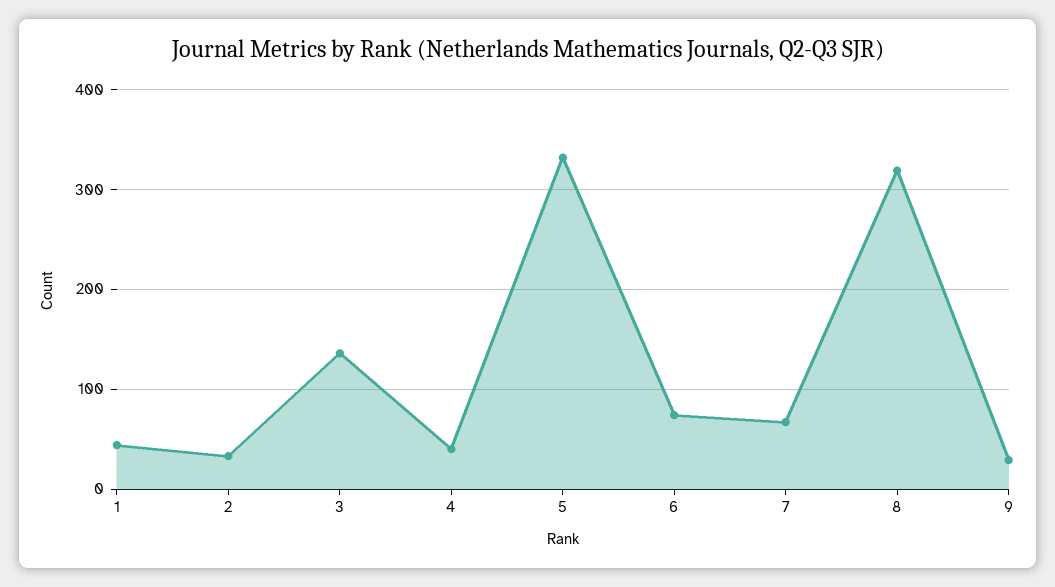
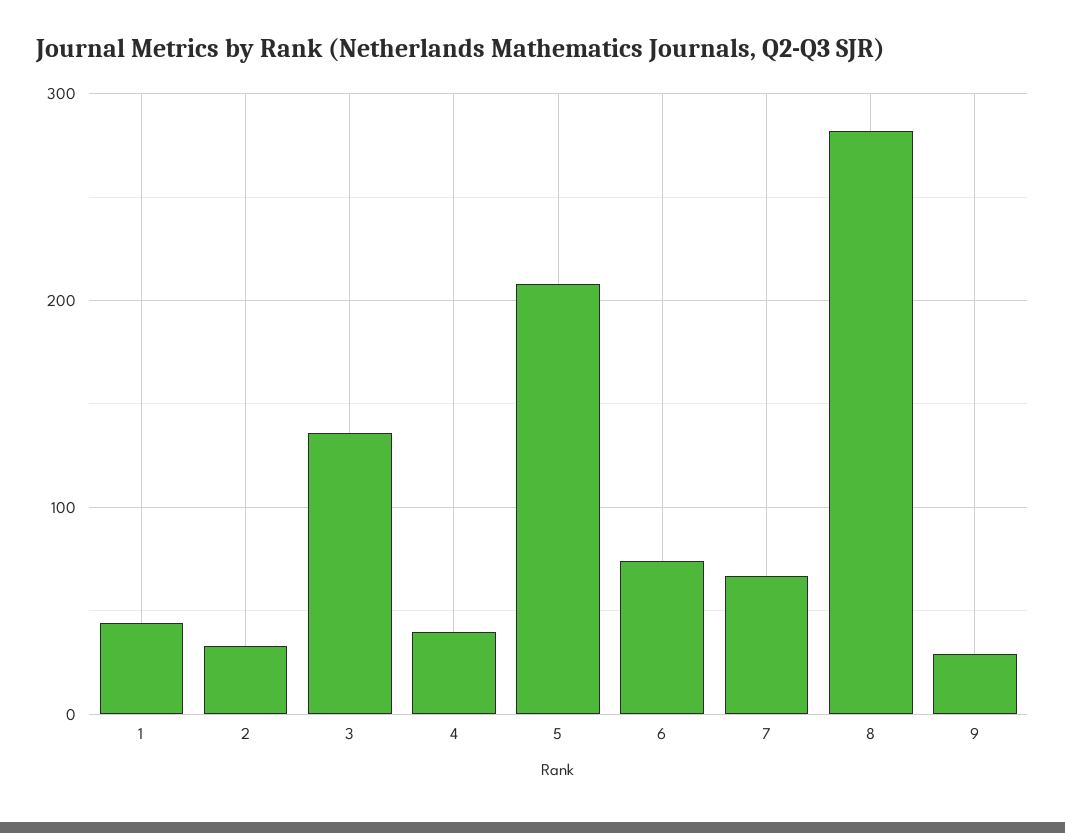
5: 330 -> 210
8: 320 -> 280

